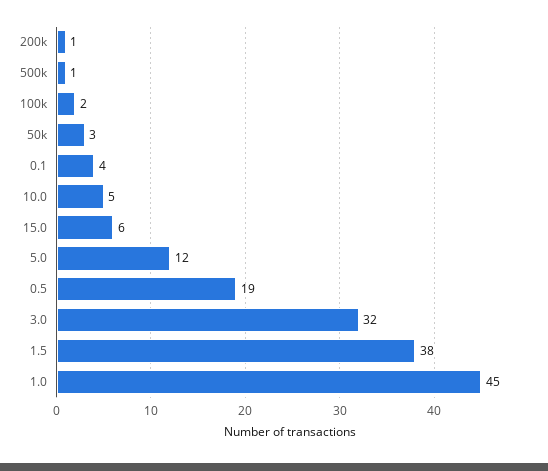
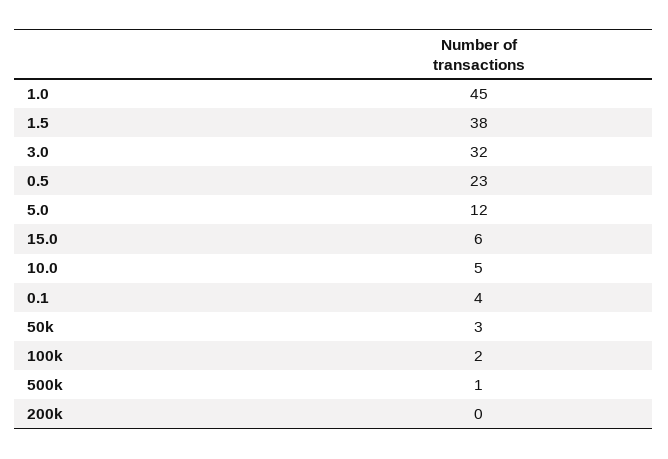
200k: 1 -> 0
0.5: 19 -> 23

